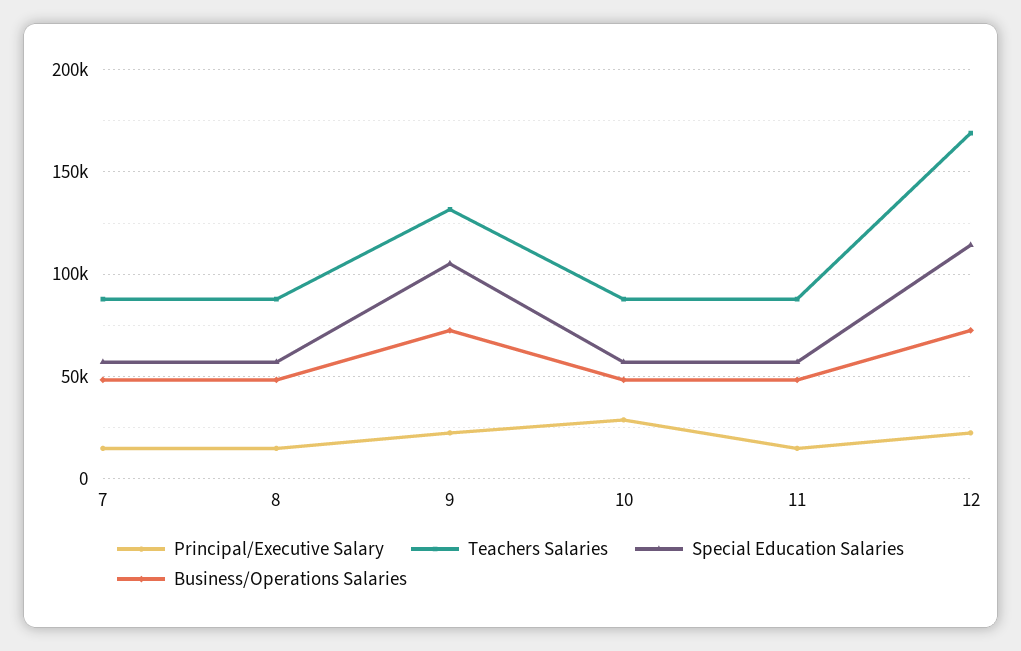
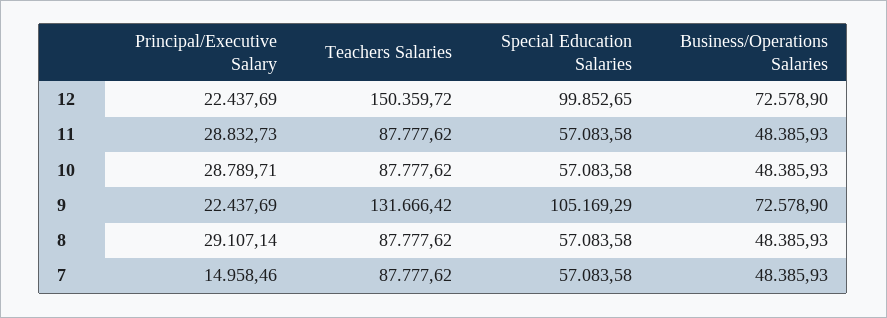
Principal/Executive Salary, 8: 15000 -> 29107.14
Principal/Executive Salary, 11: 15000 -> 28832.73
Teachers Salaries, 12: 170000 -> 150359.72
Special Education Salaries, 12: 115000 -> 99852.65

